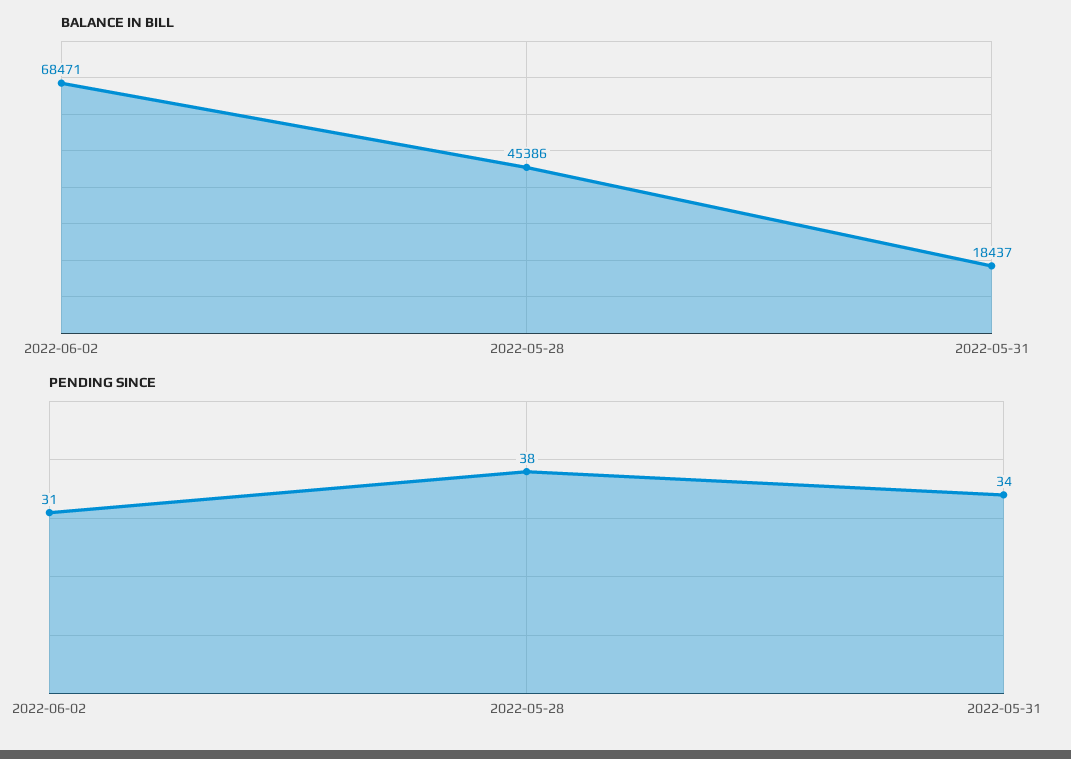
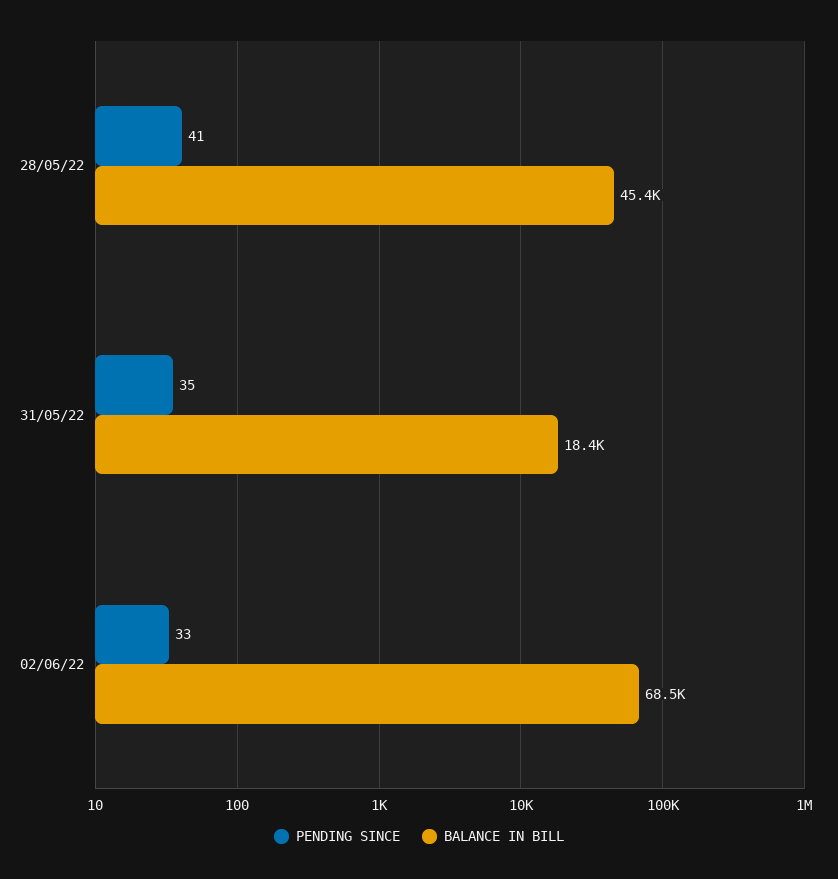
PENDING SINCE, 2022-06-02: 31 -> 33
PENDING SINCE, 2022-05-28: 38 -> 41
PENDING SINCE, 2022-05-31: 34 -> 35

